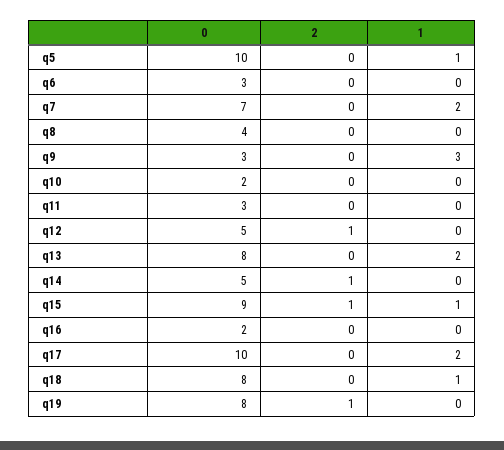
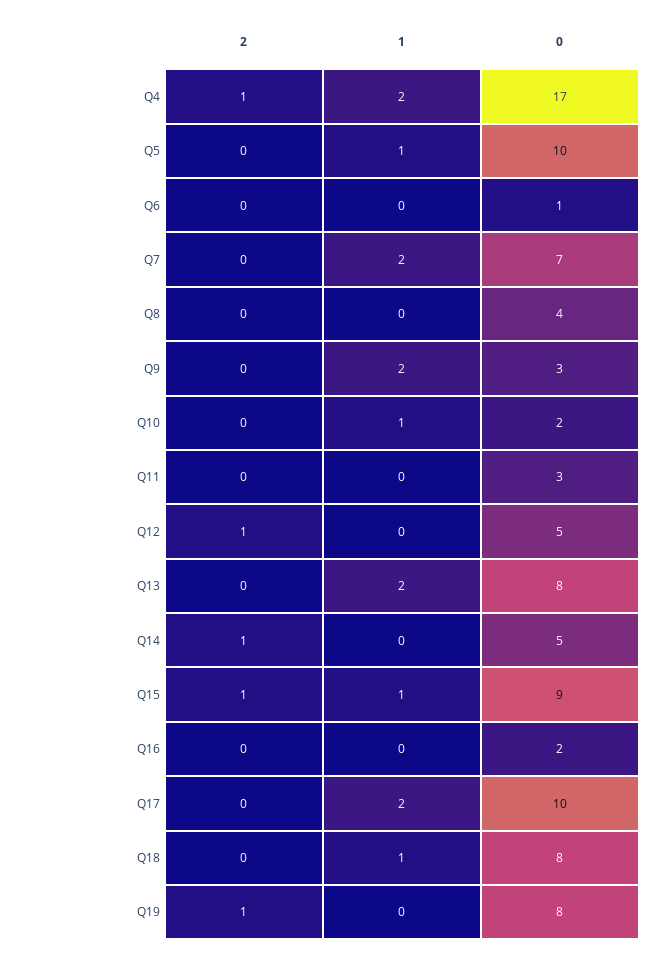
0, q6: 3 -> 1
1, q9: 3 -> 2
1, q10: 0 -> 1
2, Q4: none -> 1
1, Q4: none -> 2
0, Q4: none -> 17

